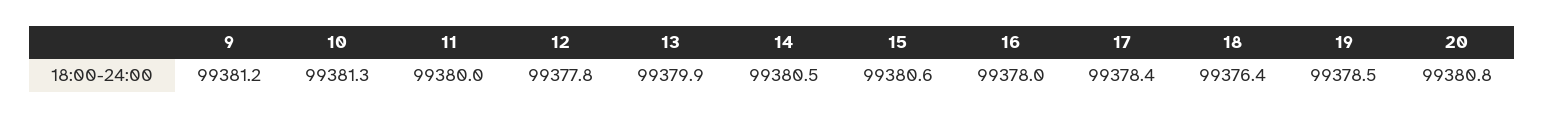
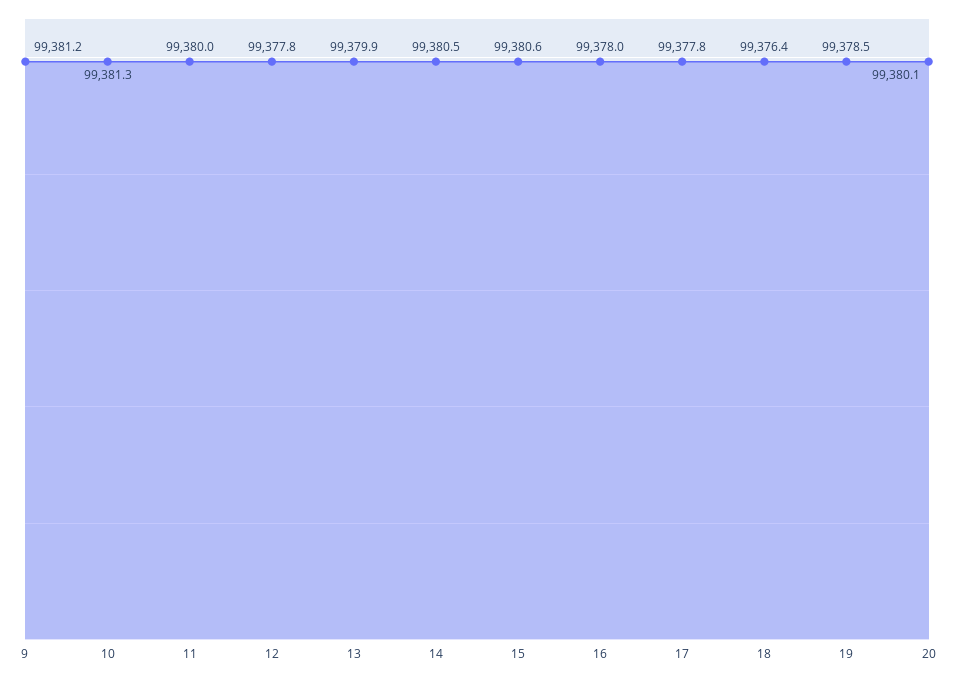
17: 99378.4 -> 99377.8
20: 99380.8 -> 99380.1

